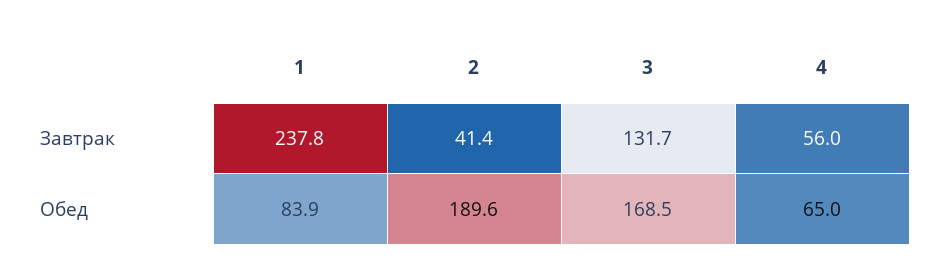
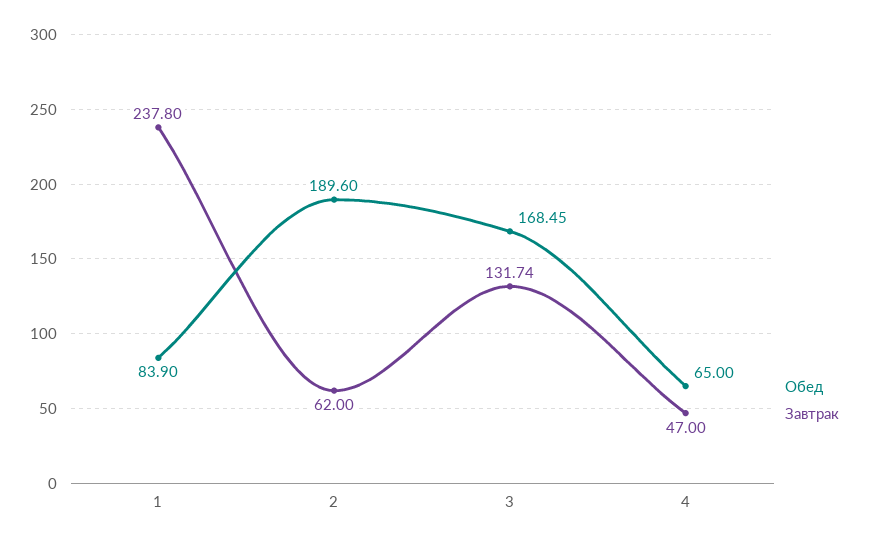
Завтрак, 2: 41.4 -> 62
Завтрак, 4: 56 -> 47

